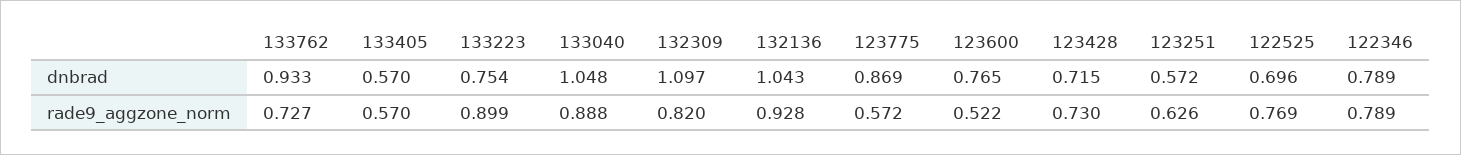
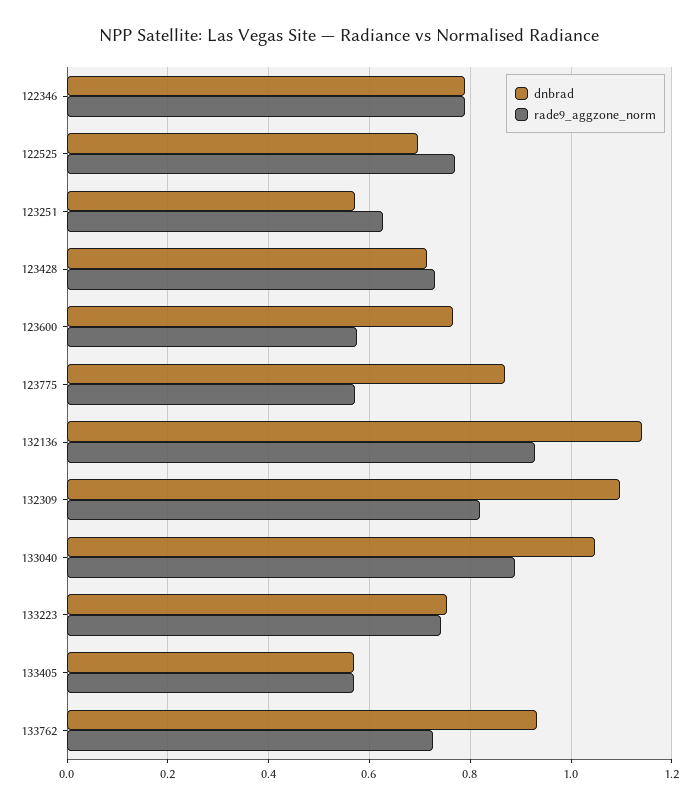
dnbrad, 132136: 1.043 -> 1.14
rade9_aggzone_norm, 133223: 0.899 -> 0.74
rade9_aggzone_norm, 123600: 0.522 -> 0.58

